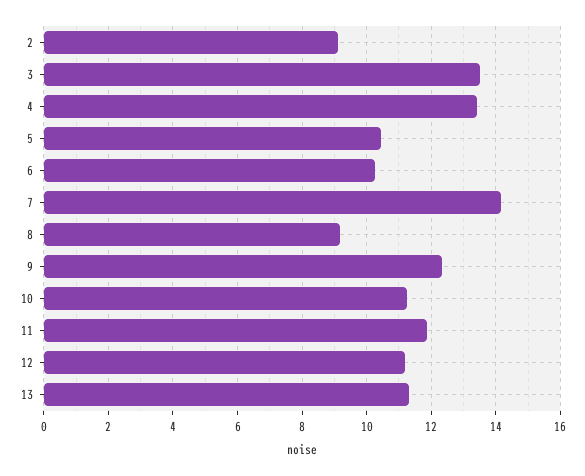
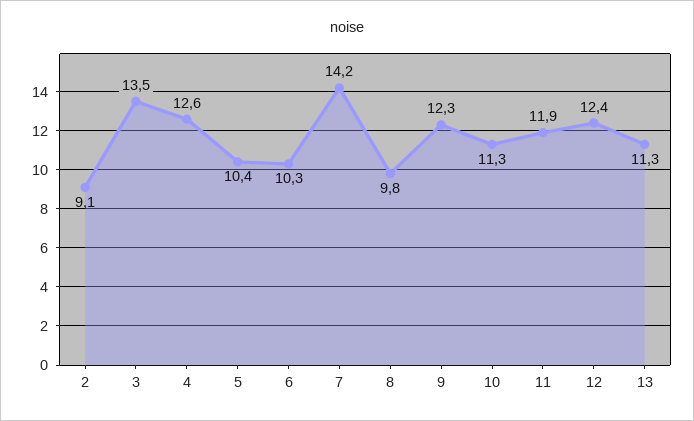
4: 13.4 -> 12.6
8: 9.2 -> 9.8
12: 11.2 -> 12.4

